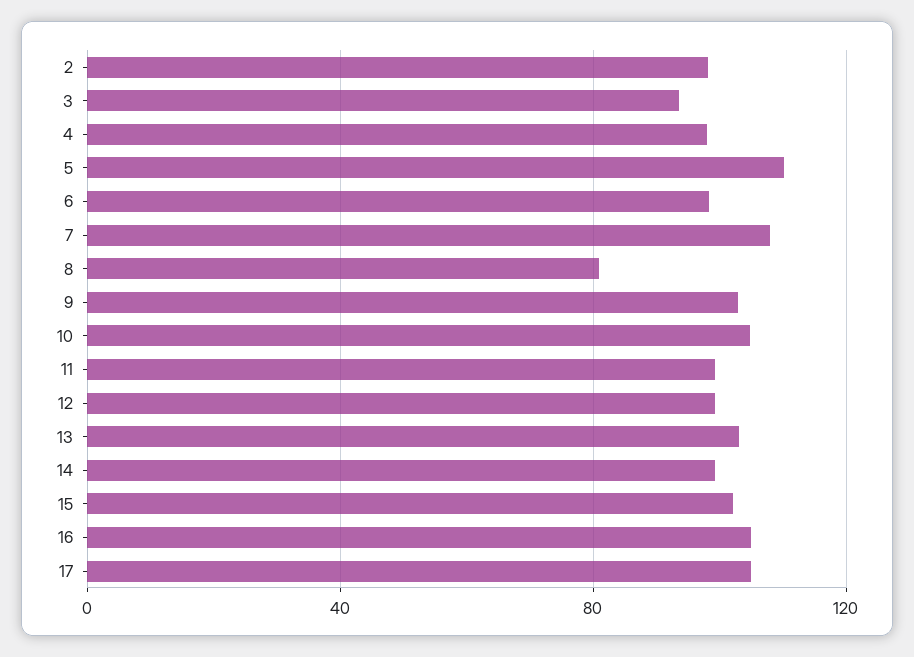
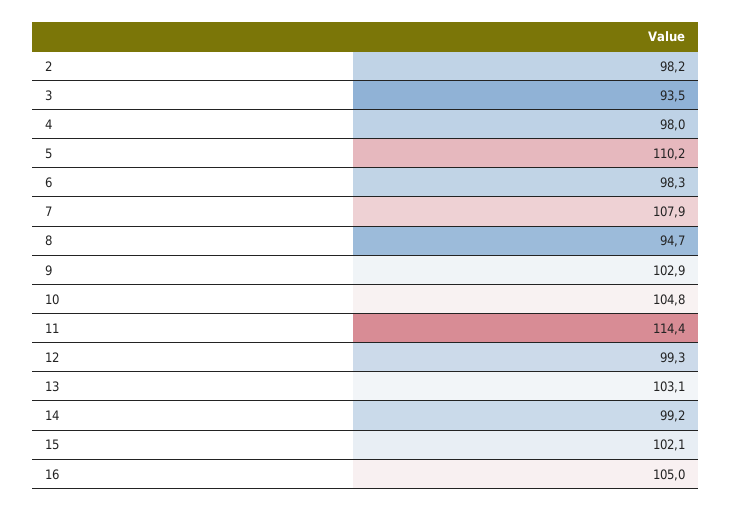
8: 80 -> 94.7
11: 100 -> 114.4
17: 105 -> none

